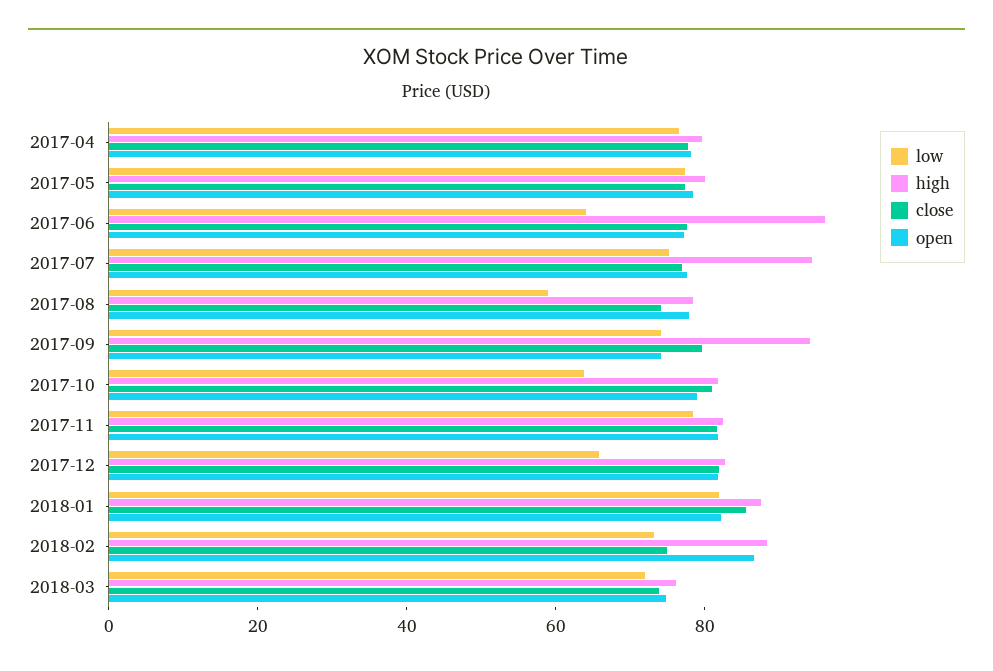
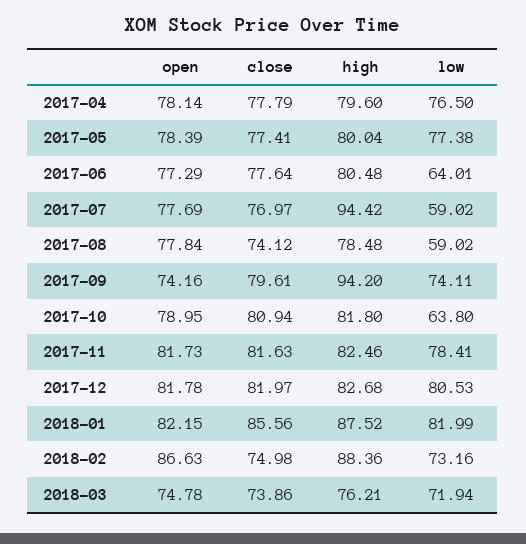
high, 2017-06: 95 -> 80.48
low, 2017-07: 75 -> 59.02
low, 2017-12: 65 -> 80.53

